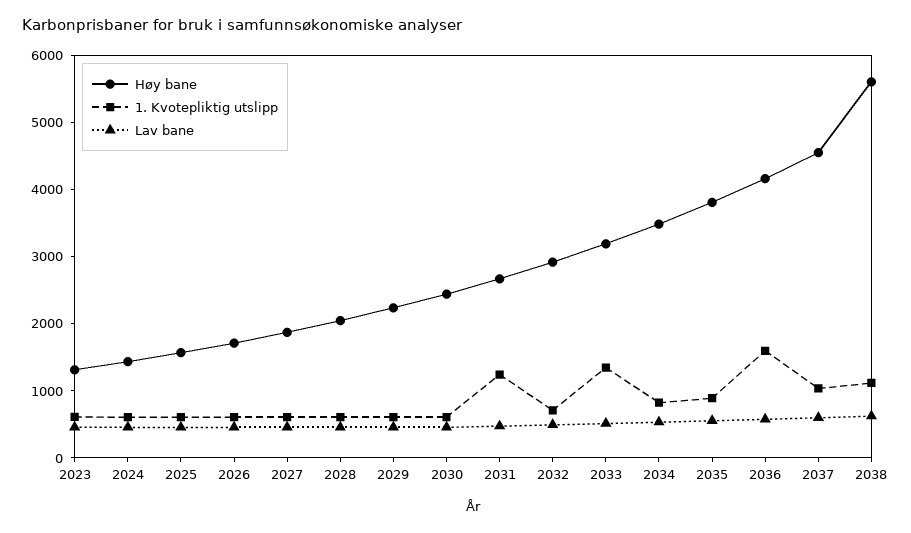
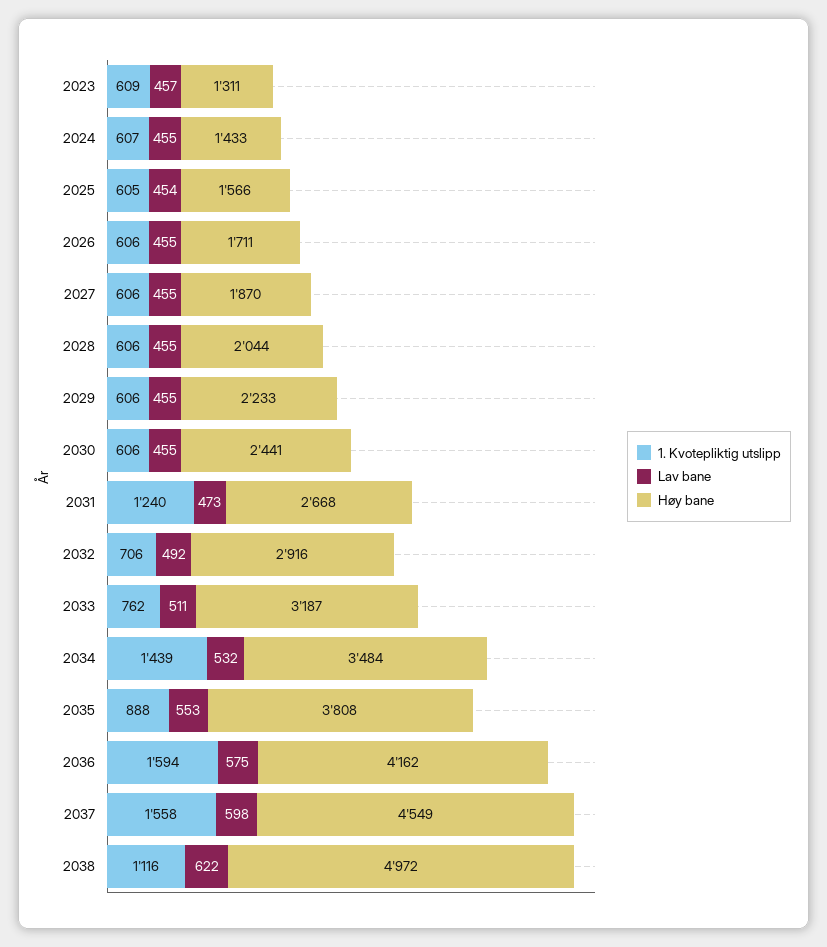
1. Kvotepliktig utslipp, 2033: 1400 -> 762
1. Kvotepliktig utslipp, 2034: 800 -> 1439
1. Kvotepliktig utslipp, 2037: 1000 -> 1558
Høy bane, 2038: 5600 -> 4972

